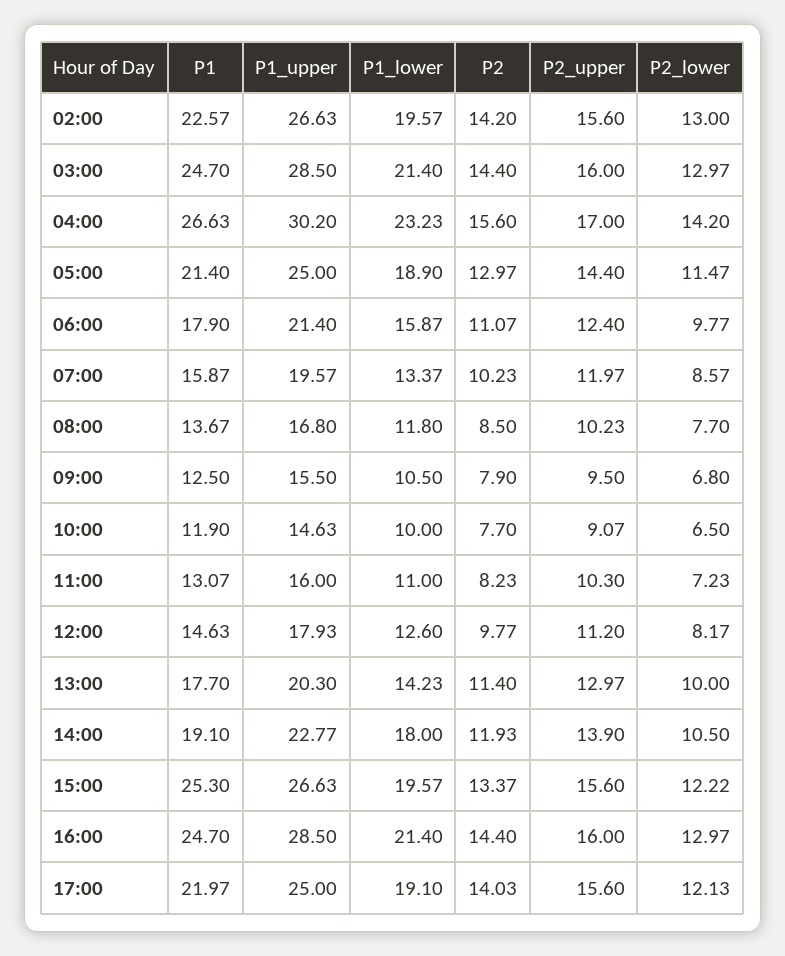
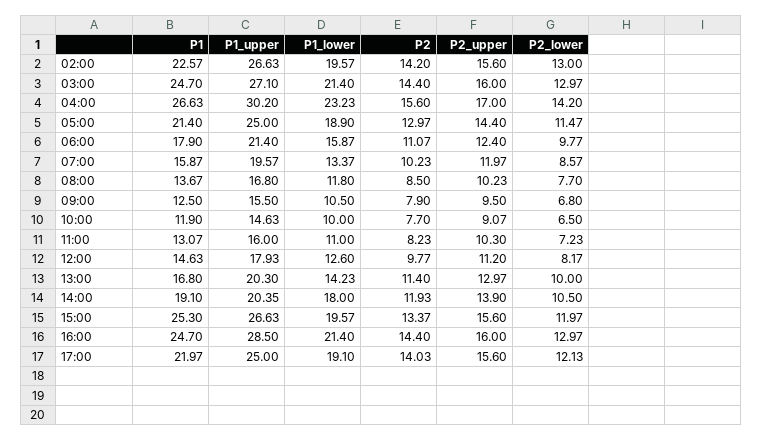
P1_upper, 03:00: 28.5 -> 27.1
P1, 13:00: 17.7 -> 16.8
P1_upper, 14:00: 22.77 -> 20.35
P2_lower, 15:00: 12.22 -> 11.97

